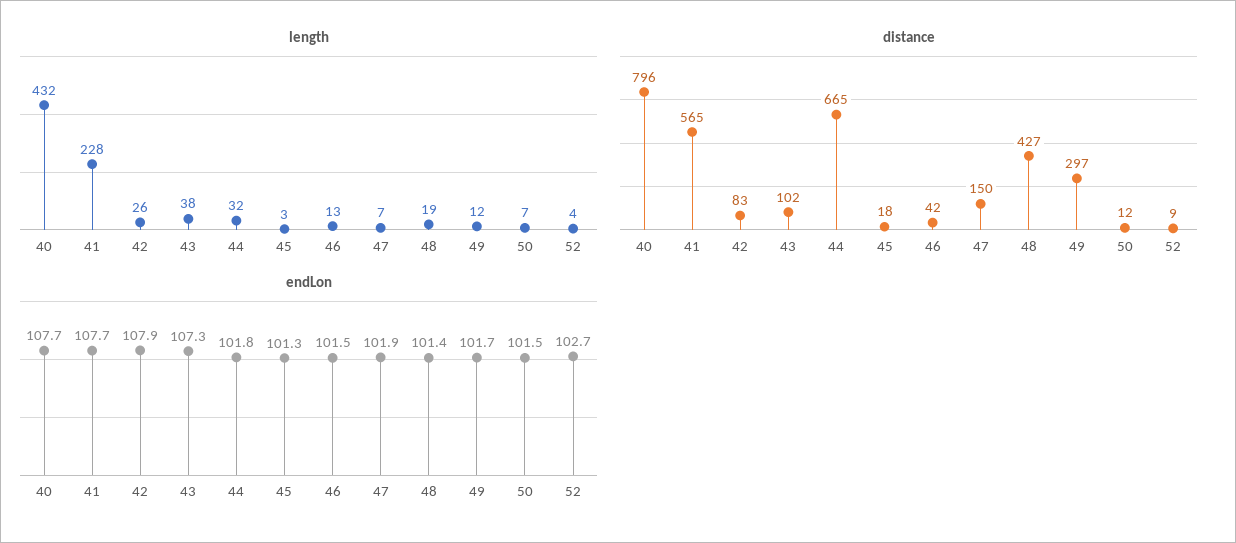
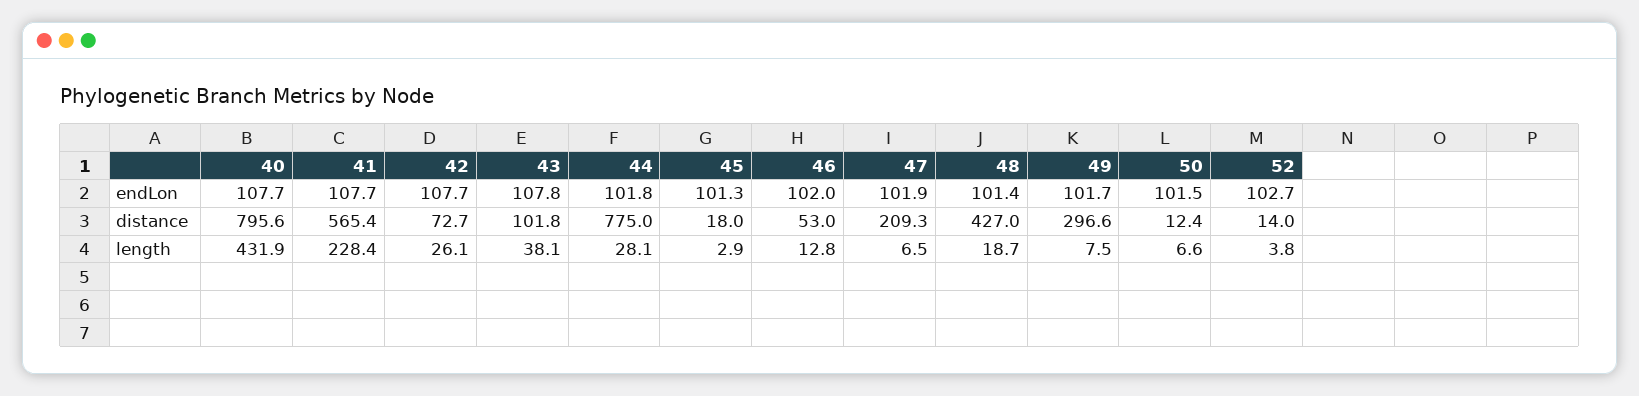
length, 44: 32 -> 28.1
length, 49: 12 -> 7.5
distance, 42: 83 -> 72.7
distance, 44: 665 -> 775
distance, 46: 42 -> 53
distance, 47: 150 -> 209.3
distance, 52: 9 -> 14
endLon, 42: 107.9 -> 107.7
endLon, 43: 107.3 -> 107.8
endLon, 46: 101.5 -> 102

